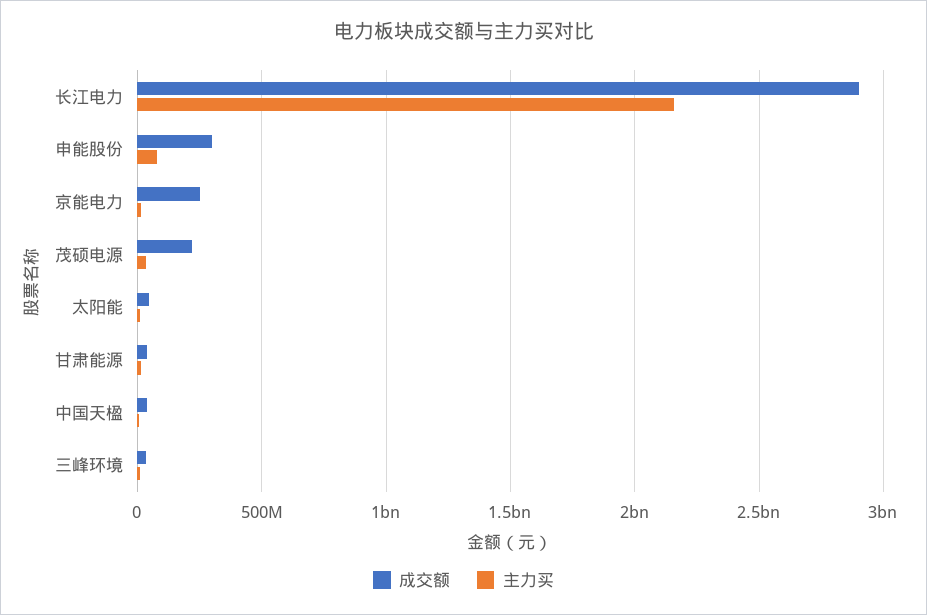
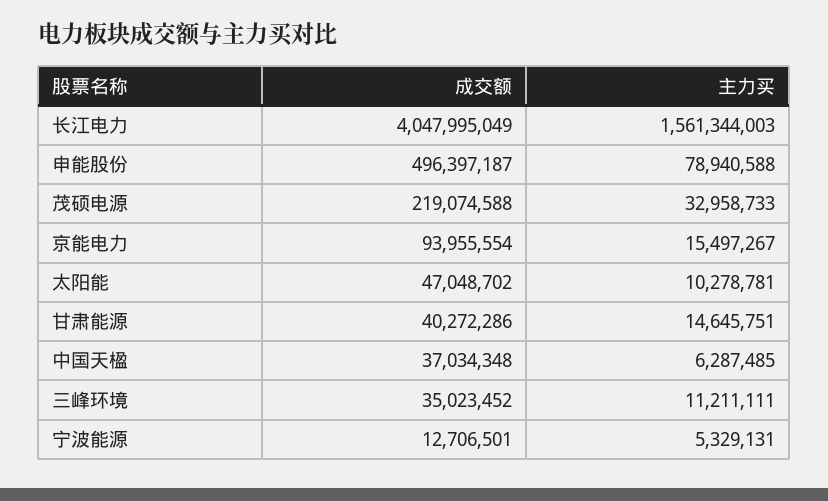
成交额, 长江电力: 2900000000 -> 4047995049
主力买, 长江电力: 2150000000 -> 1561344003
成交额, 申能股份: 300000000 -> 496397187
成交额, 京能电力: 250000000 -> 93955554
成交额, 宁波能源: none -> 12706501
主力买, 宁波能源: none -> 5329131

